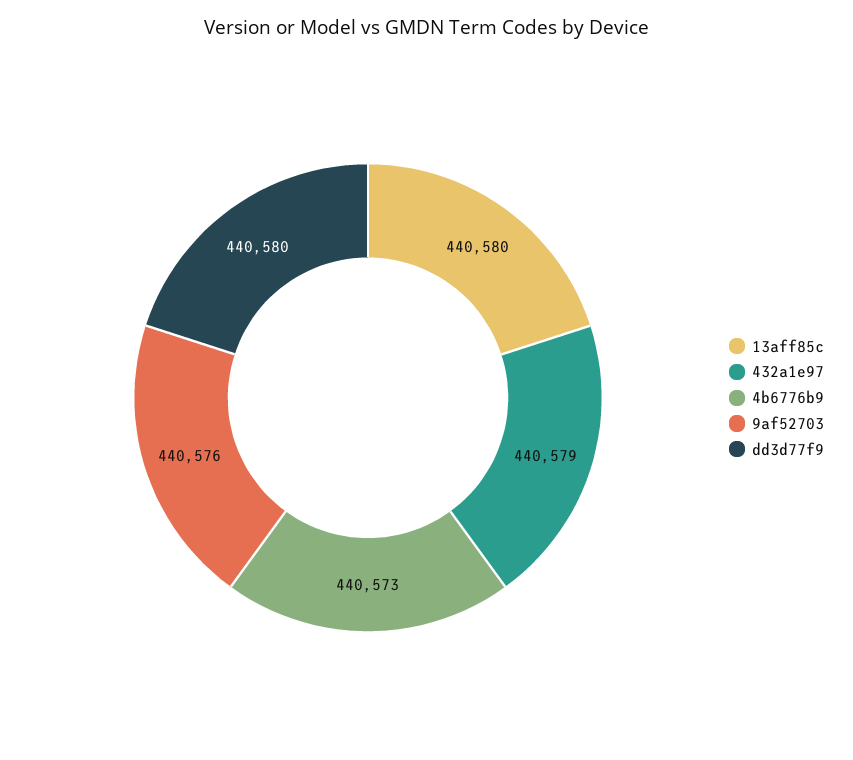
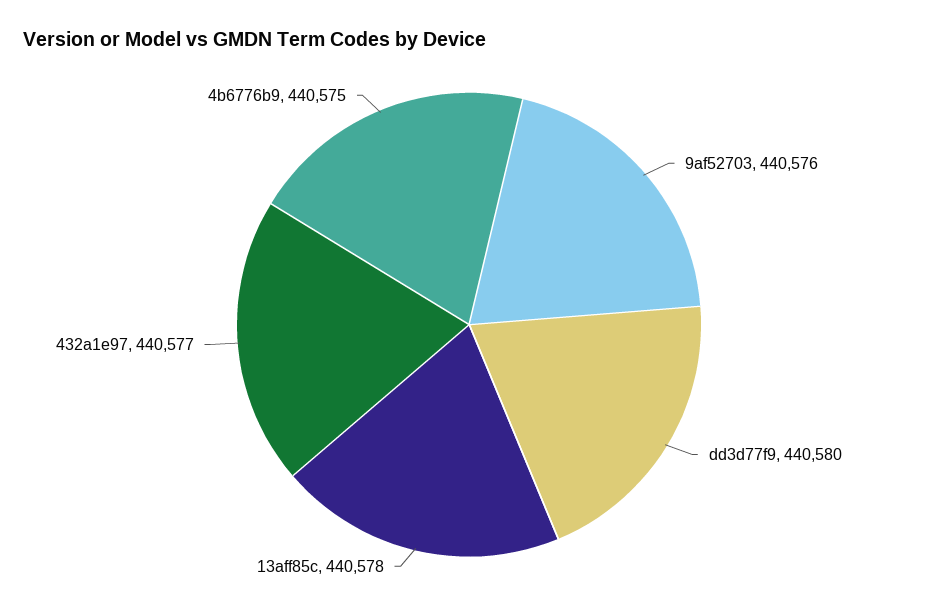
13aff85c: 440580 -> 440578
432a1e97: 440579 -> 440577
4b6776b9: 440573 -> 440575

